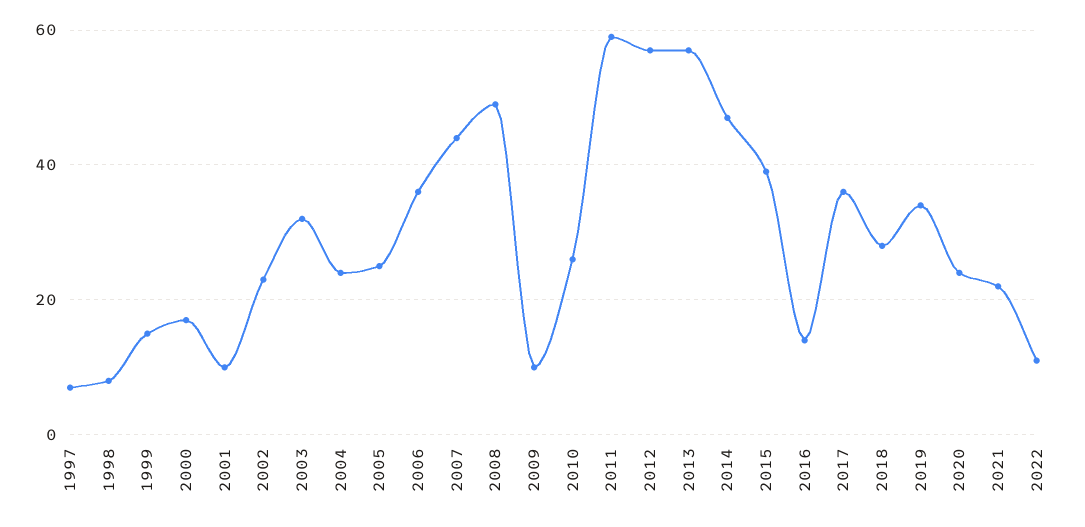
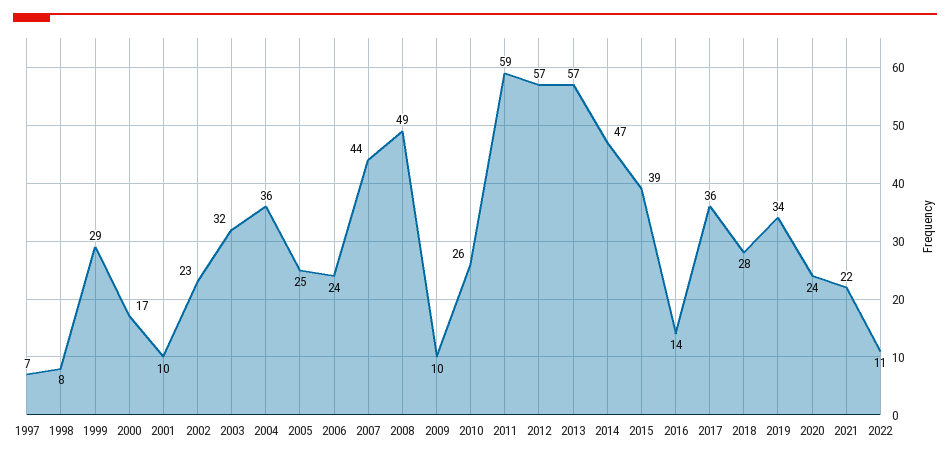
1999: 15 -> 29
2004: 25 -> 36
2006: 35 -> 24

